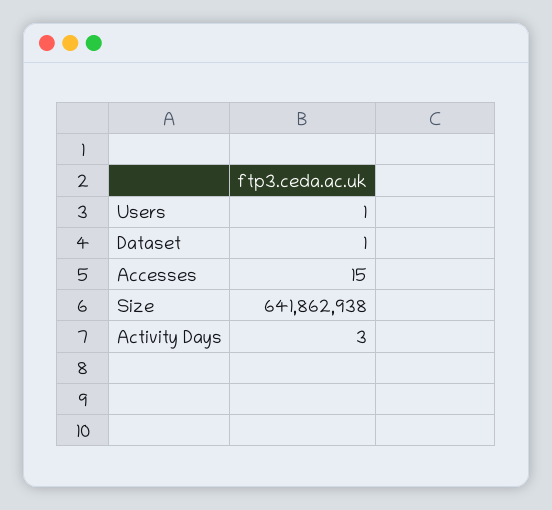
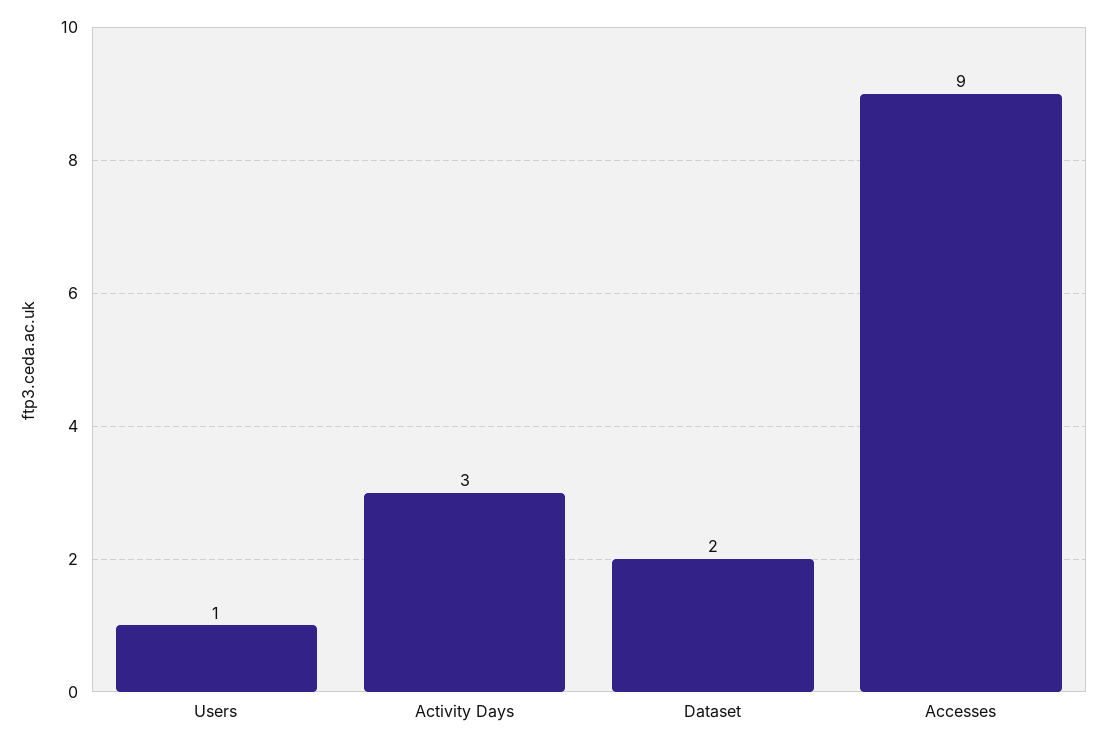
Dataset: 1 -> 2
Accesses: 15 -> 9
Size: 641862938 -> none

